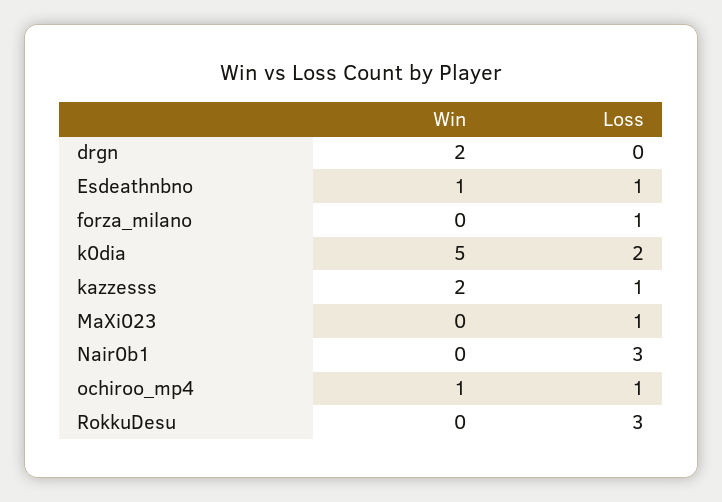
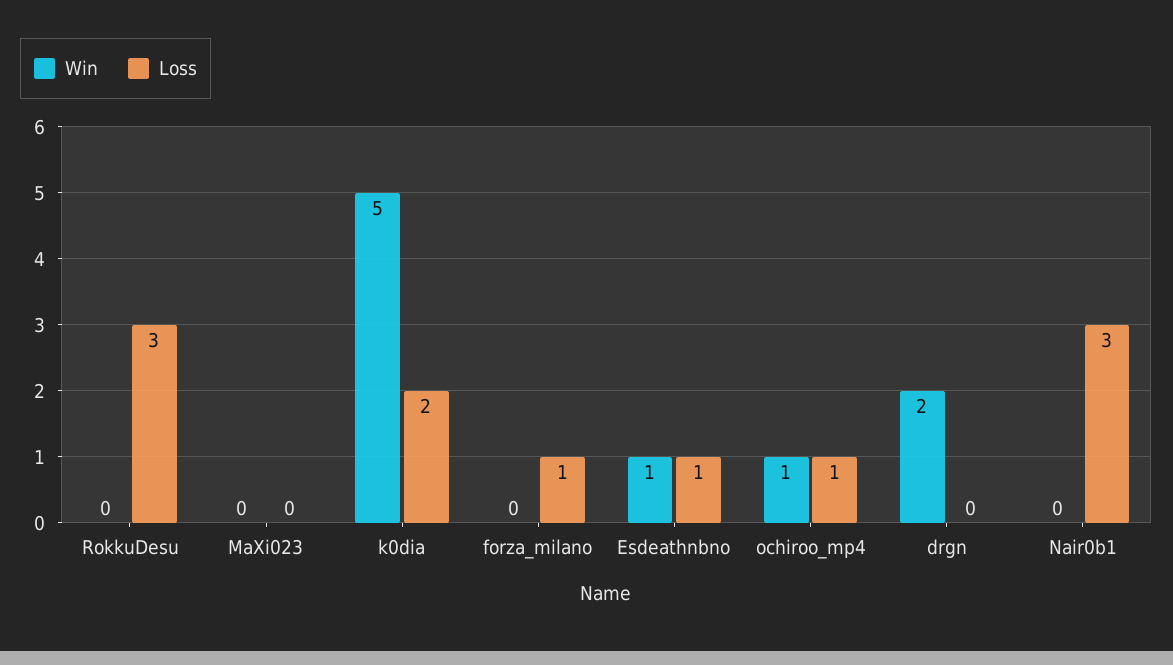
Win, kazzesss: 2 -> none
Loss, kazzesss: 1 -> none
Loss, MaXi023: 1 -> 0

